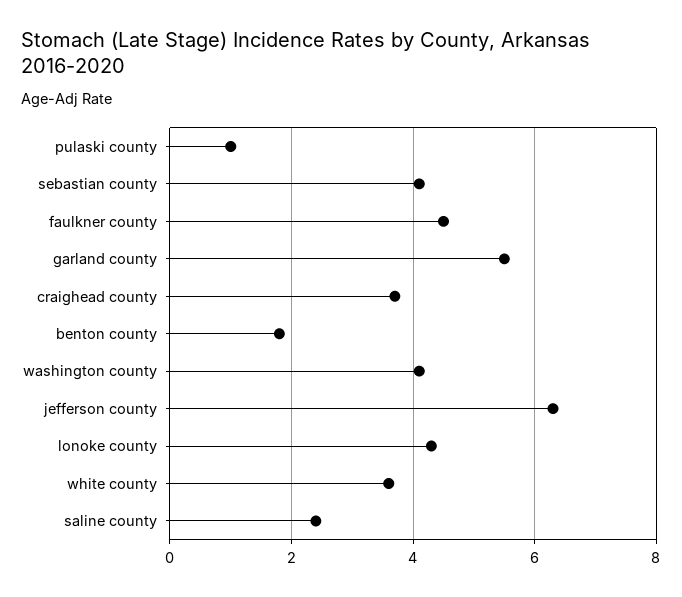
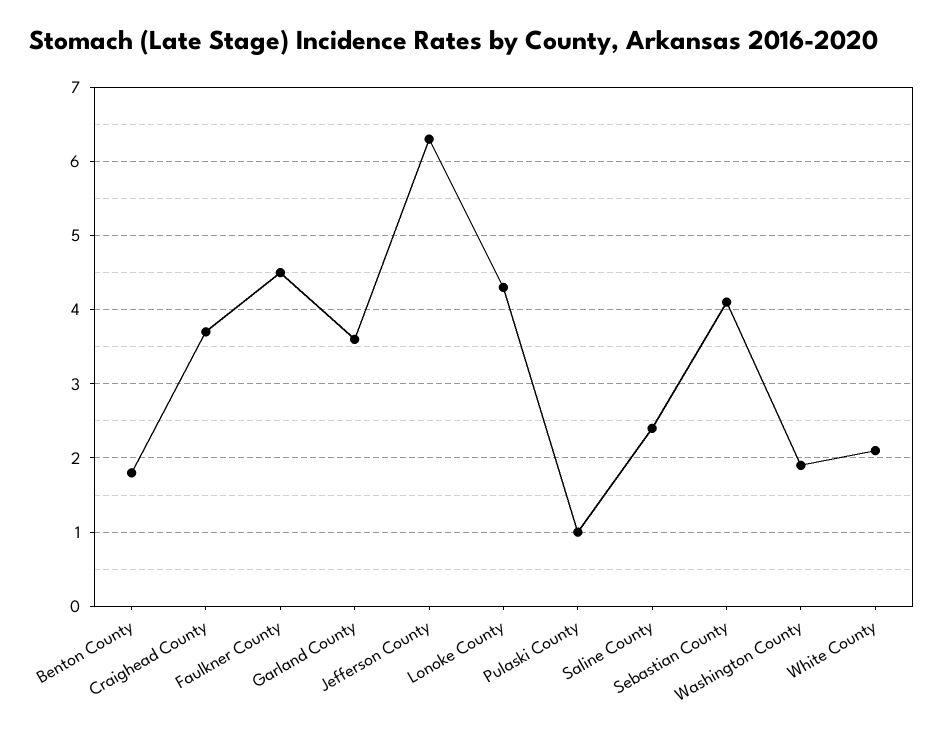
garland county: 5.5 -> 3.6
washington county: 4 -> 1.9
white county: 3.5 -> 2.1

